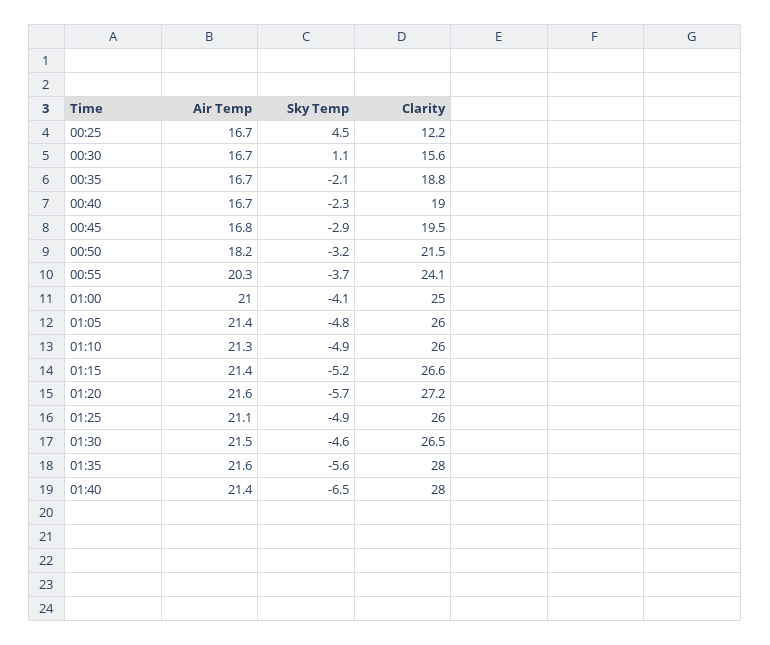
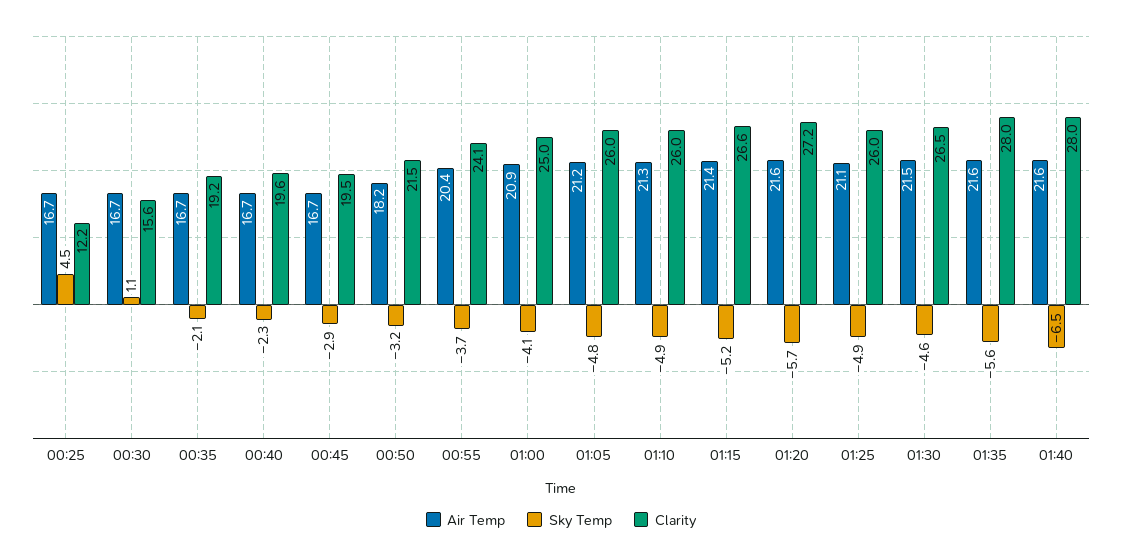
Clarity, 00:35: 18.8 -> 19.2
Clarity, 00:40: 19 -> 19.6
Air Temp, 00:45: 16.8 -> 16.7
Air Temp, 00:55: 20.3 -> 20.4
Air Temp, 01:00: 21 -> 20.9
Air Temp, 01:05: 21.4 -> 21.2
Air Temp, 01:40: 21.4 -> 21.6

